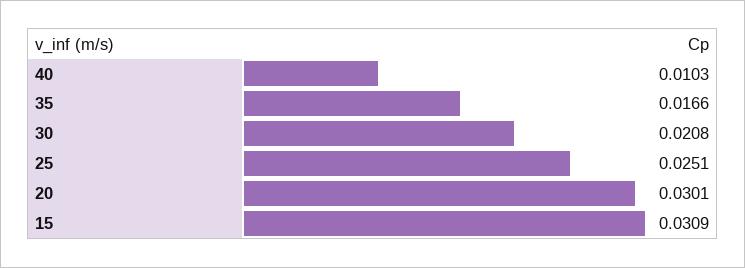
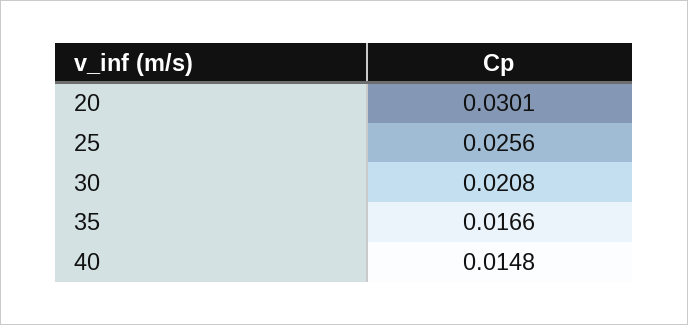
40: 0.0103 -> 0.0148
25: 0.0251 -> 0.0256
15: 0.0309 -> none

